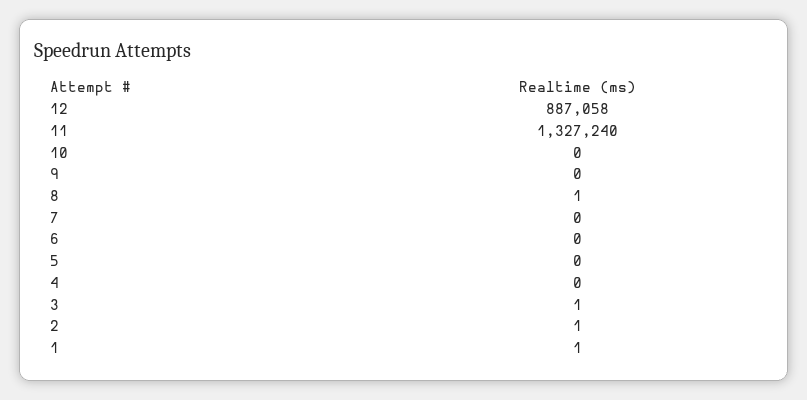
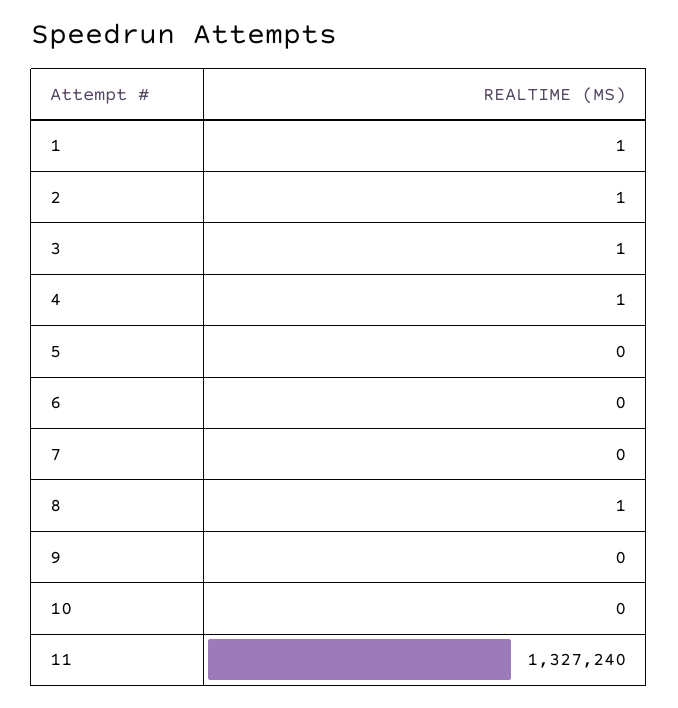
12: 887058 -> none
4: 0 -> 1

